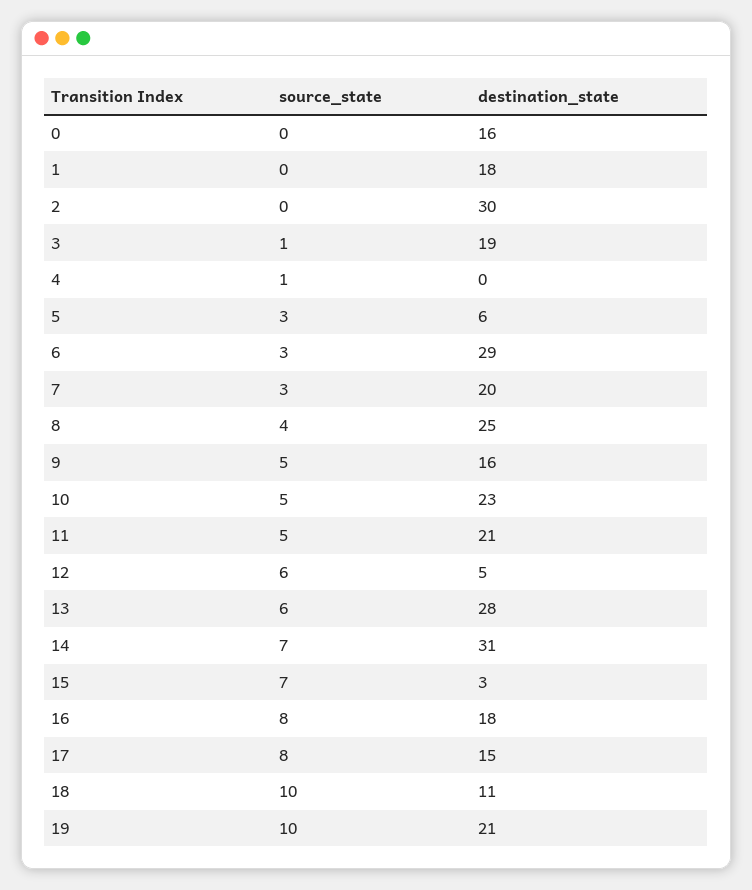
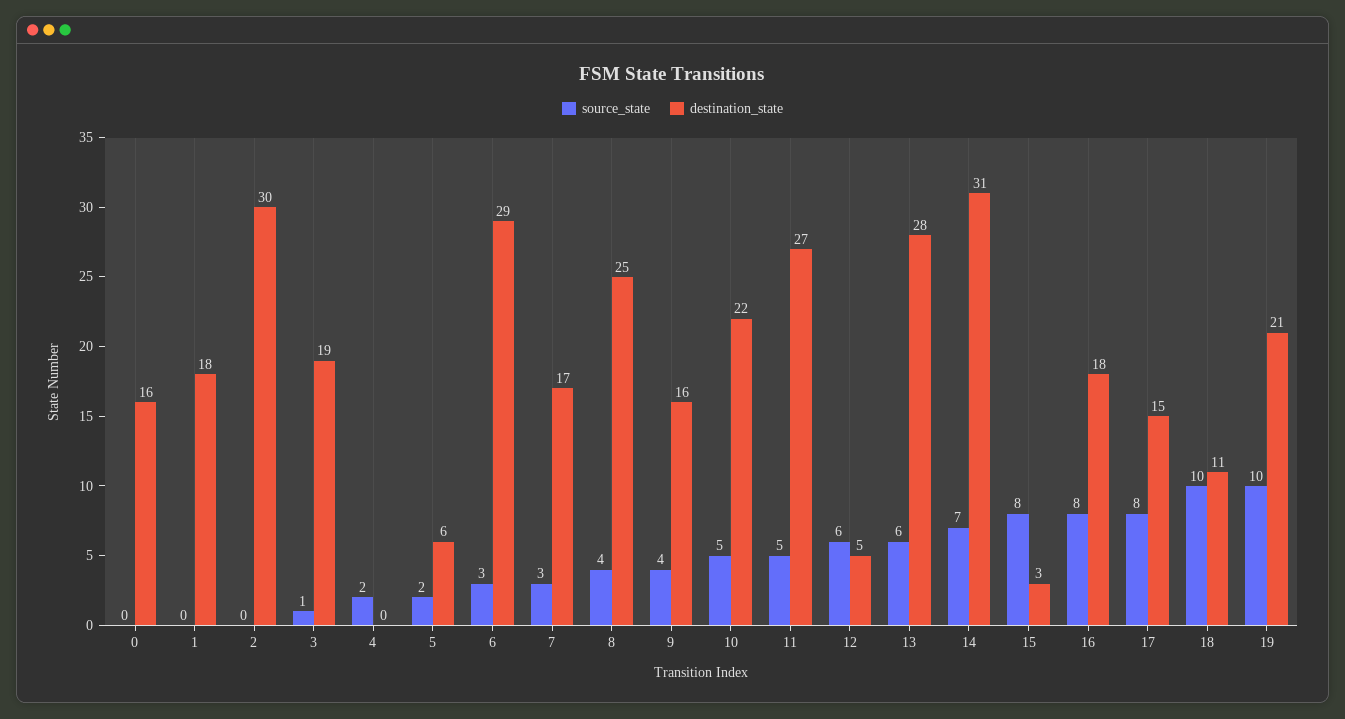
source_state, 4: 1 -> 2
source_state, 5: 3 -> 2
destination_state, 7: 20 -> 17
source_state, 9: 5 -> 4
destination_state, 10: 23 -> 22
destination_state, 11: 21 -> 27
source_state, 15: 7 -> 8

